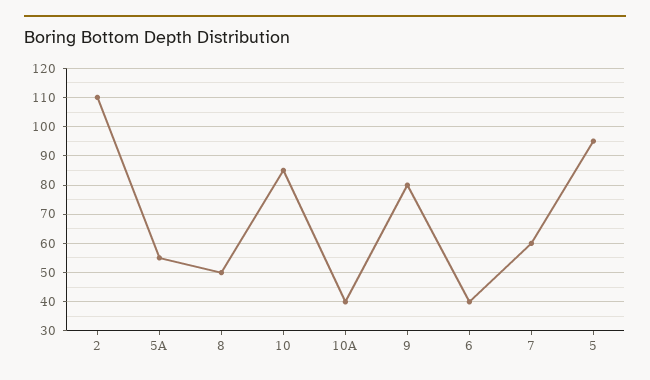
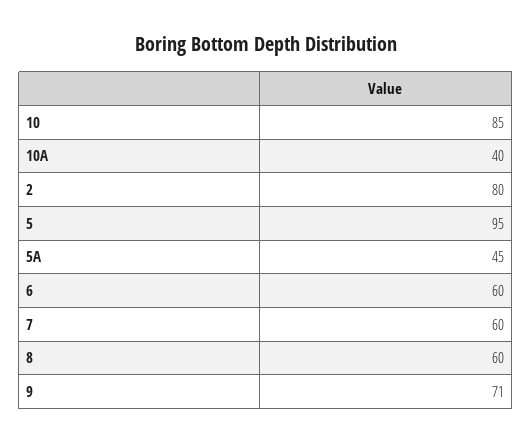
2: 110 -> 80
5A: 55 -> 45
8: 50 -> 60
9: 80 -> 71
6: 40 -> 60

